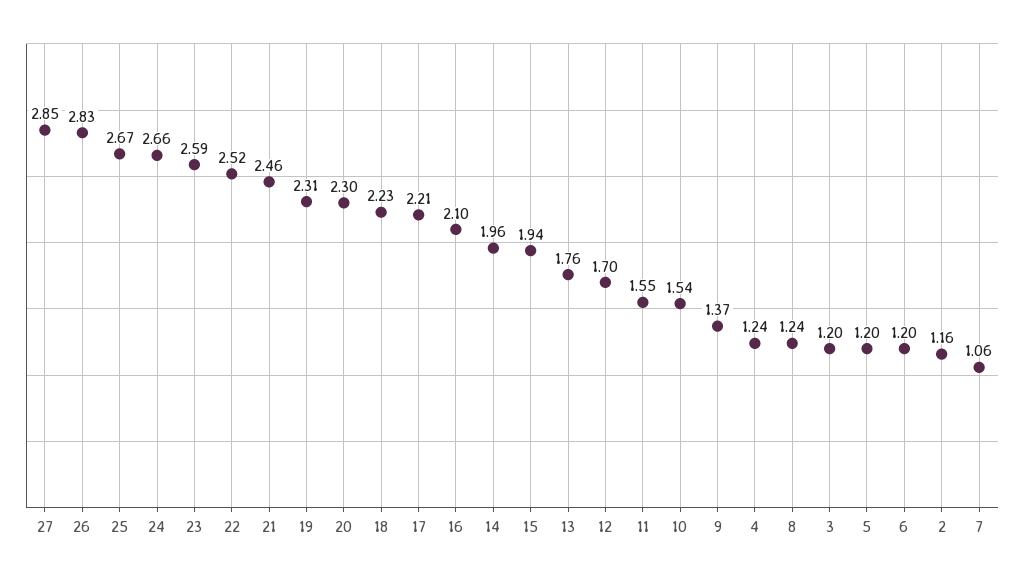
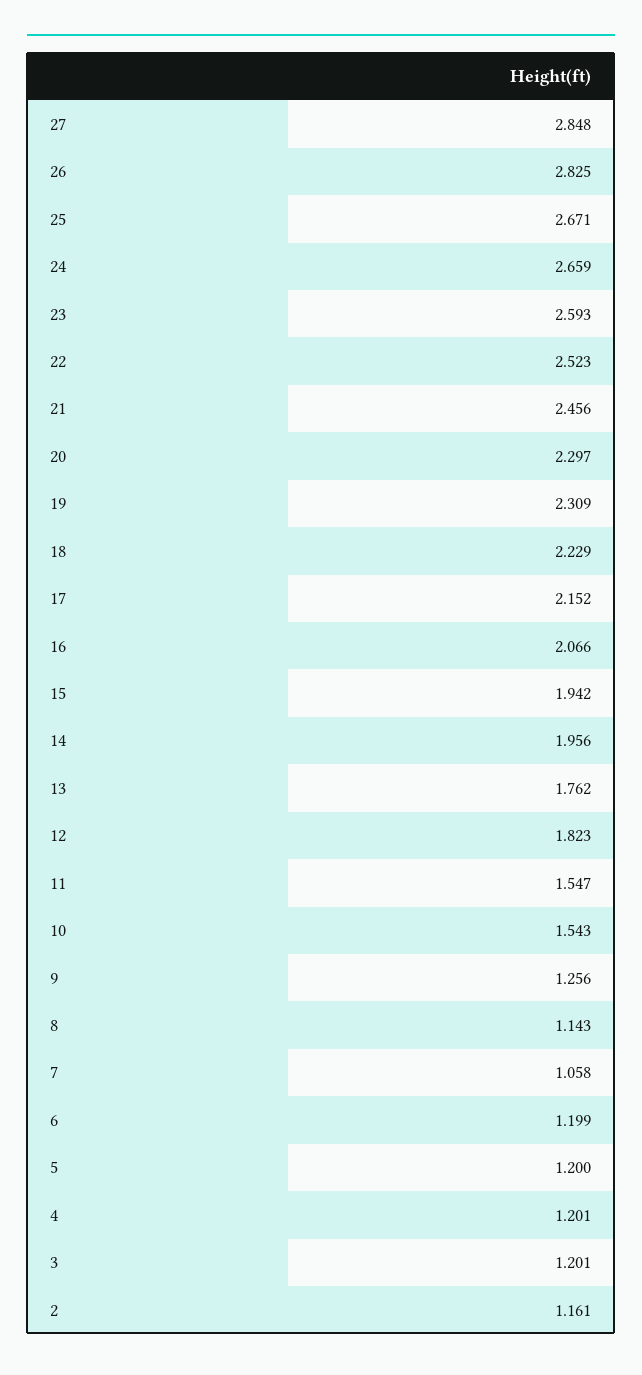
17: 2.21 -> 2.152
16: 2.1 -> 2.066
12: 1.7 -> 1.823
9: 1.37 -> 1.256
4: 1.24 -> 1.201
8: 1.24 -> 1.143

